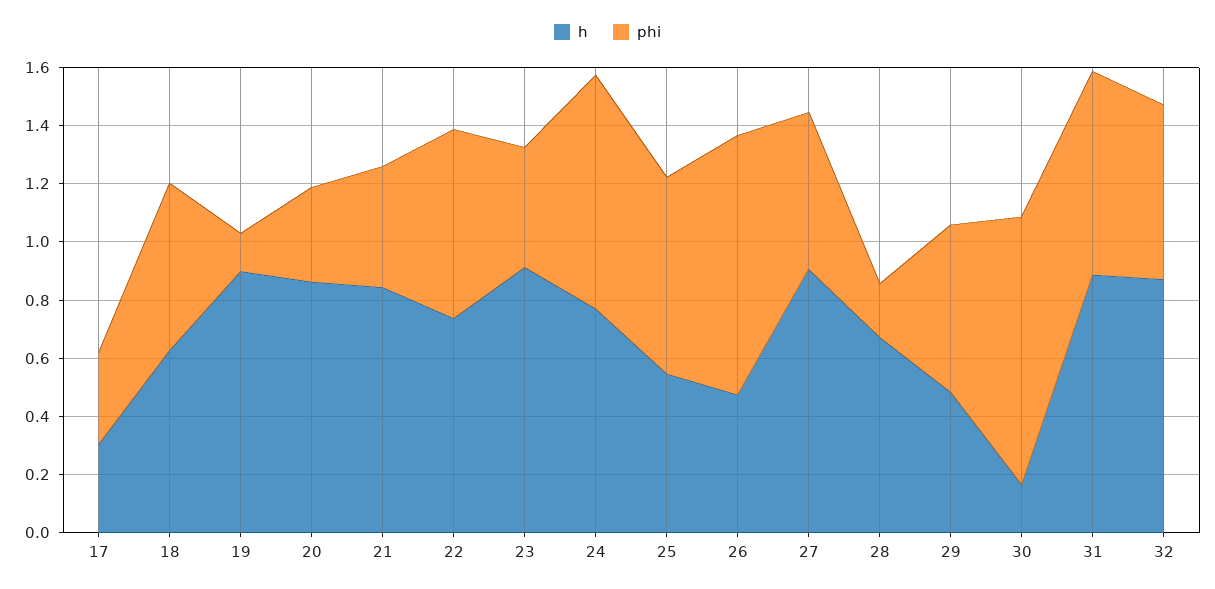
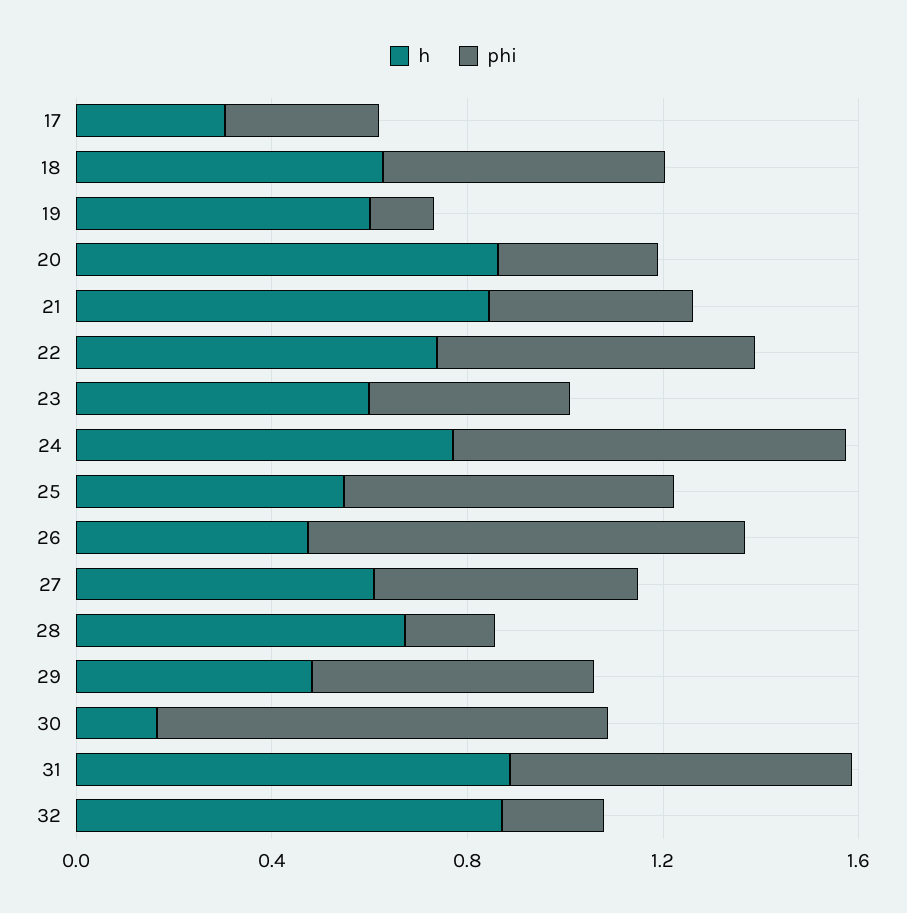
h, 19: 0.9 -> 0.6
h, 23: 0.9 -> 0.6
h, 27: 0.9 -> 0.6
phi, 32: 0.6 -> 0.2

